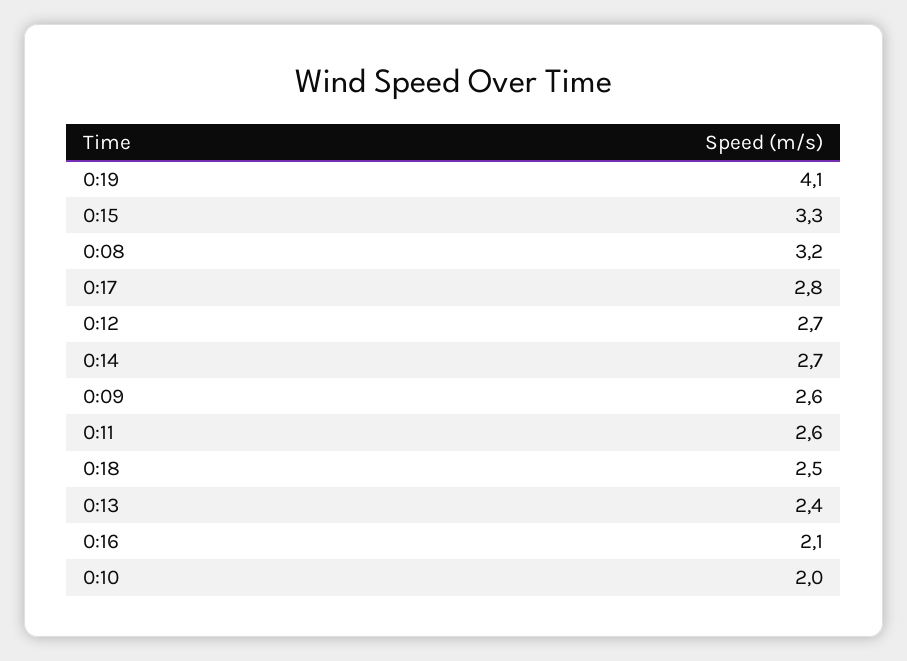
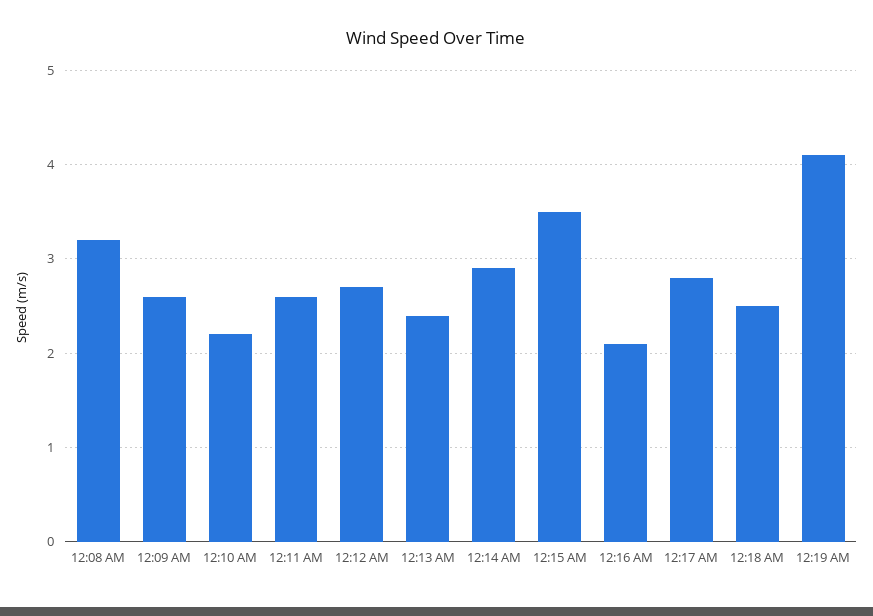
0:15: 3.3 -> 3.5
0:14: 2.7 -> 2.9
0:10: 2 -> 2.2

